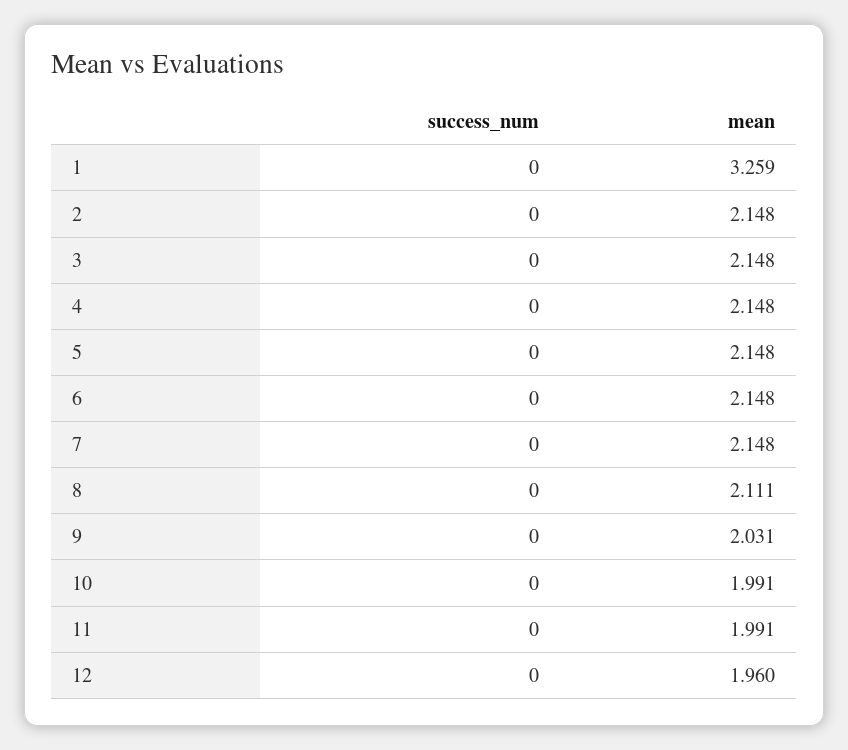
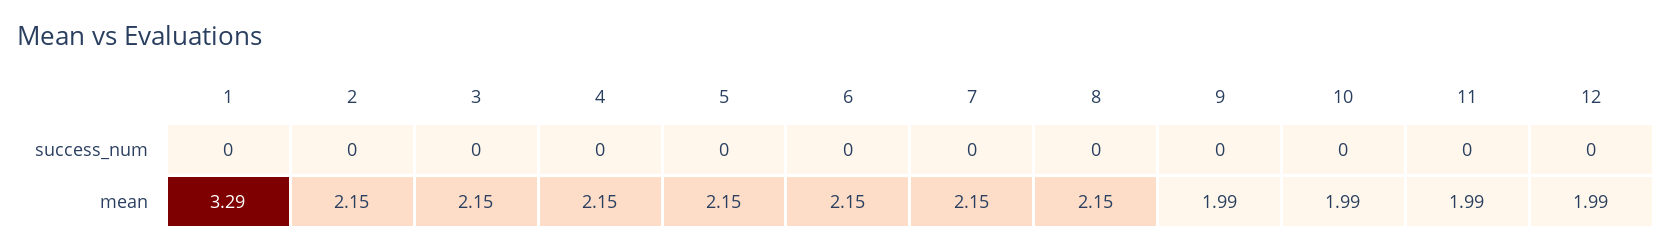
mean, 1: 3.259 -> 3.29
mean, 8: 2.111 -> 2.15
mean, 9: 2.031 -> 1.99
mean, 12: 1.96 -> 1.99

